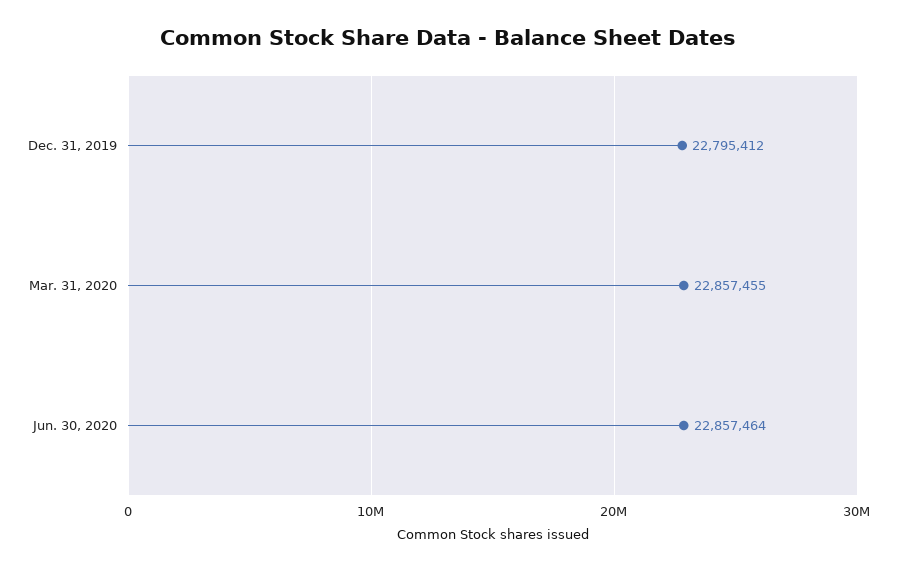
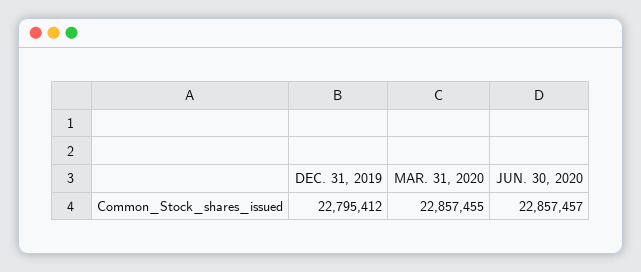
Jun. 30, 2020: 22857464 -> 22857457

